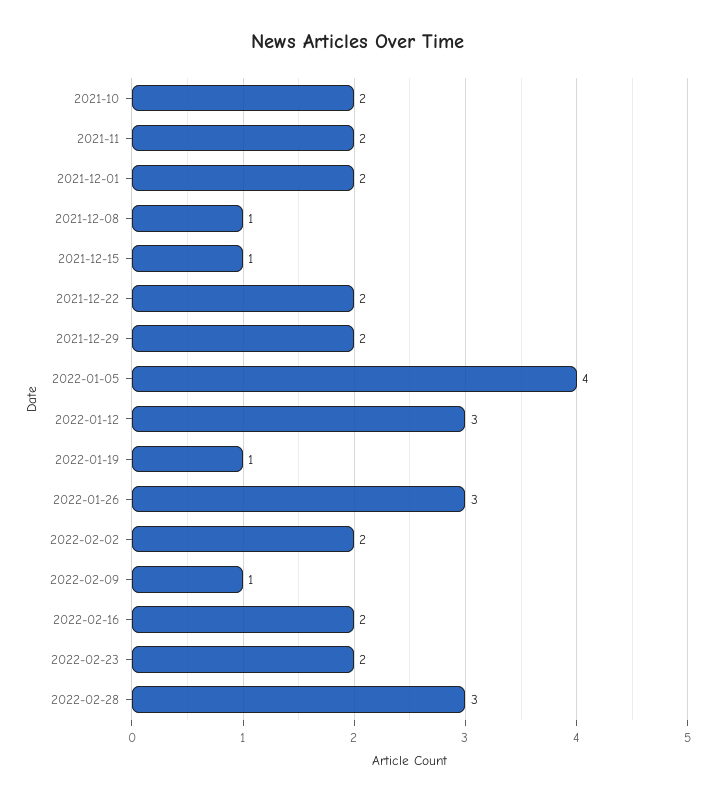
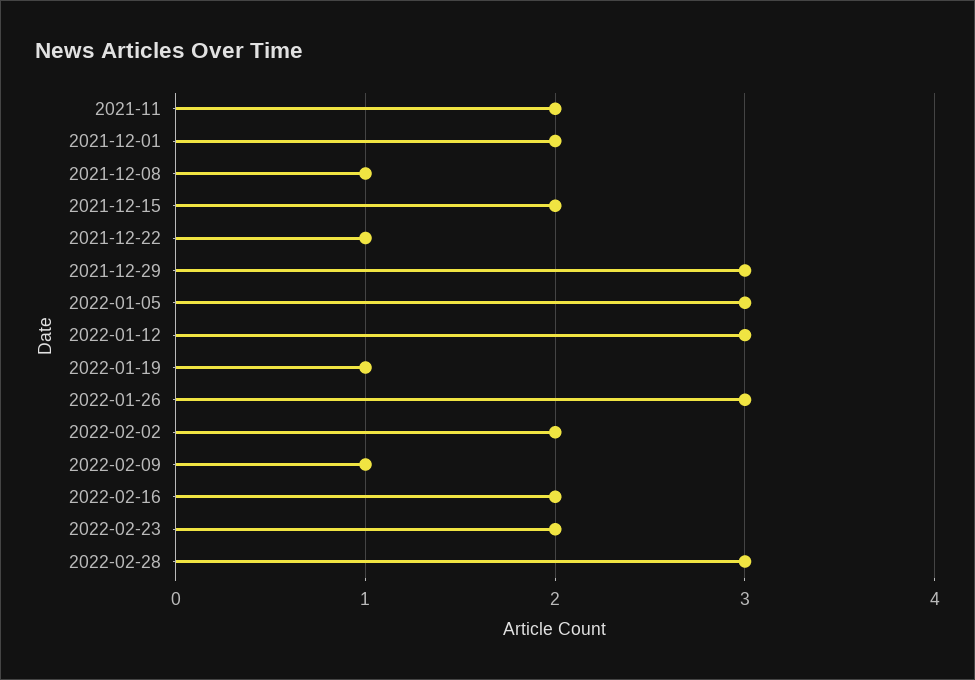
2021-10: 2 -> none
2021-12-15: 1 -> 2
2021-12-22: 2 -> 1
2021-12-29: 2 -> 3
2022-01-05: 4 -> 3

